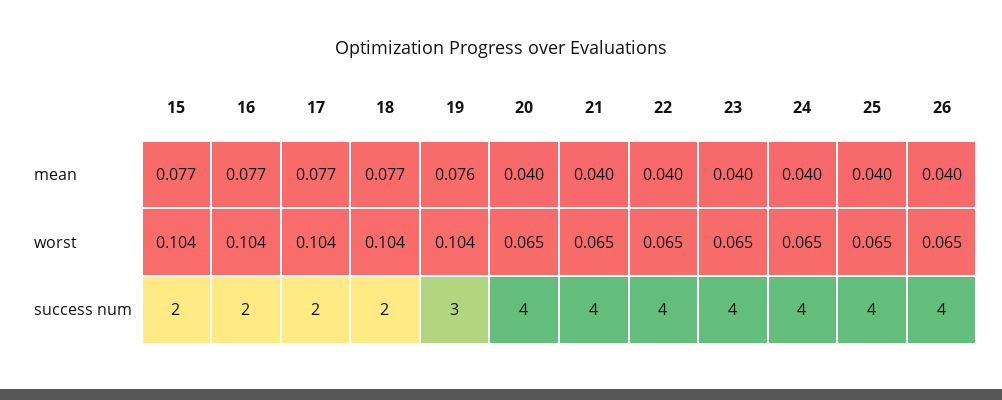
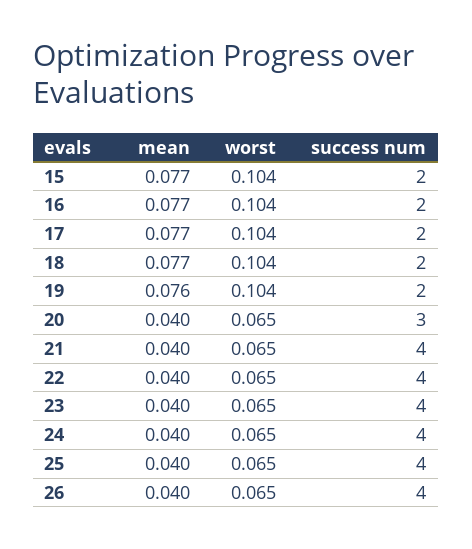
19, success num: 3 -> 2
20, success num: 4 -> 3

